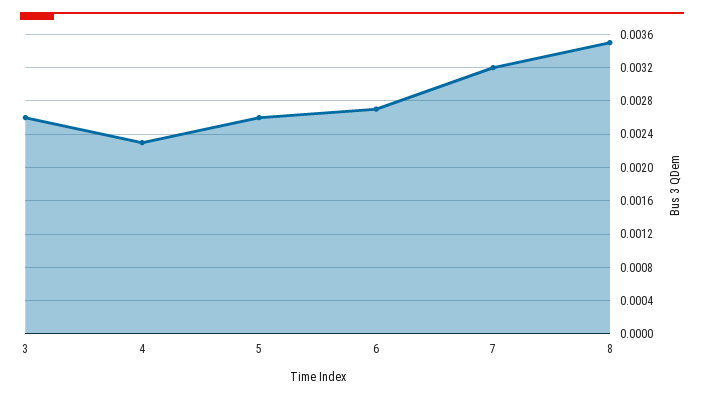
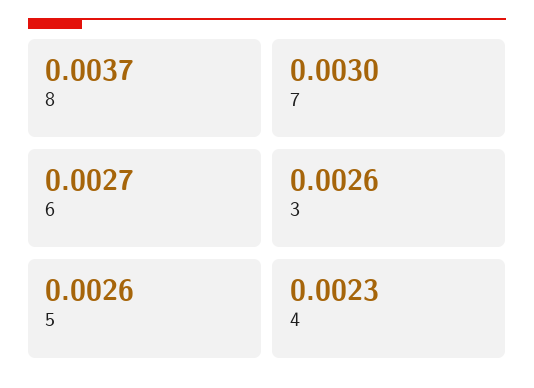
7: 0.0032 -> 0.003
8: 0.0035 -> 0.0037

